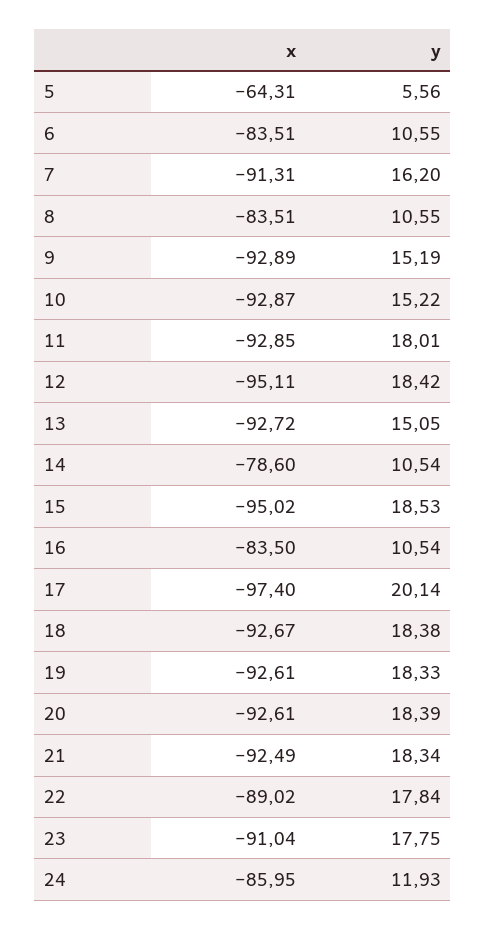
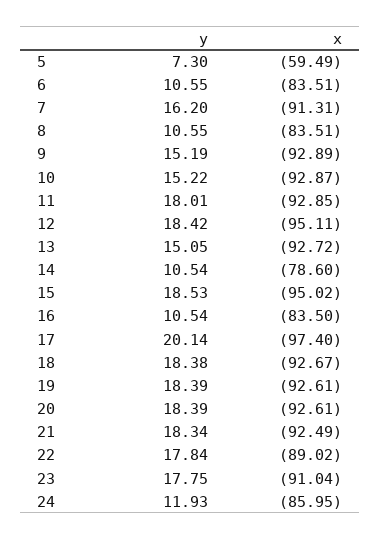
x, 5: -64.31 -> -59.49
y, 5: 5.56 -> 7.3
y, 19: 18.33 -> 18.39

